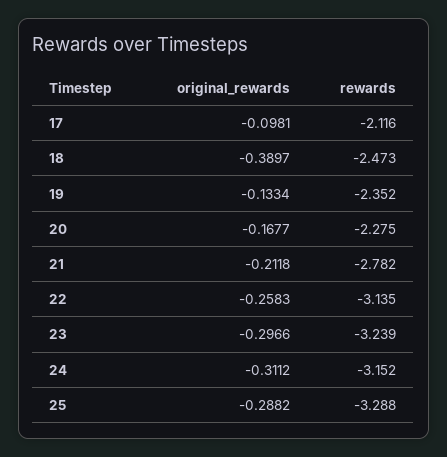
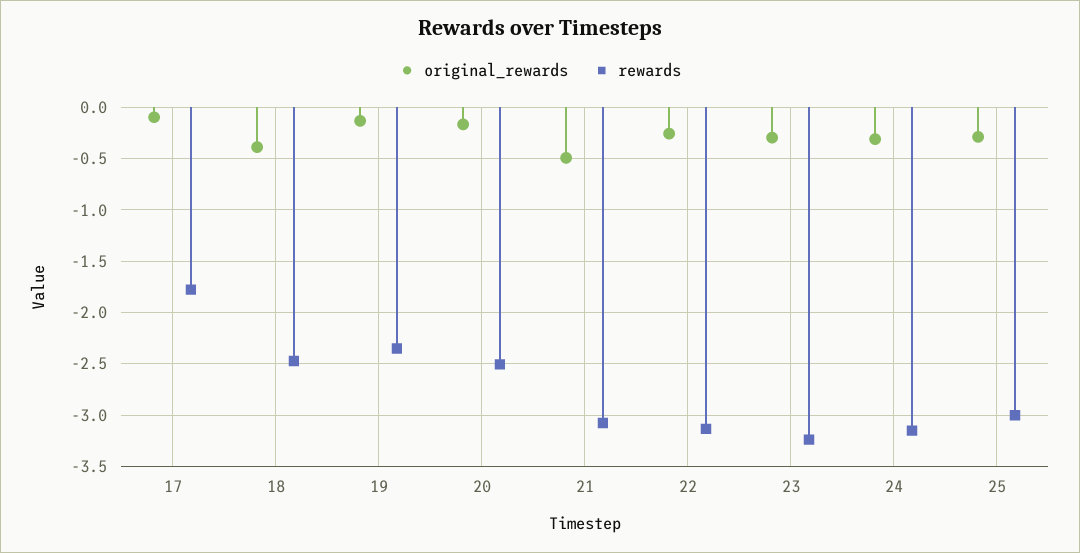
rewards, 17: -2.116 -> -1.8
rewards, 20: -2.275 -> -2.5
original_rewards, 21: -0.2118 -> -0.5
rewards, 21: -2.782 -> -3.1
rewards, 25: -3.288 -> -3

